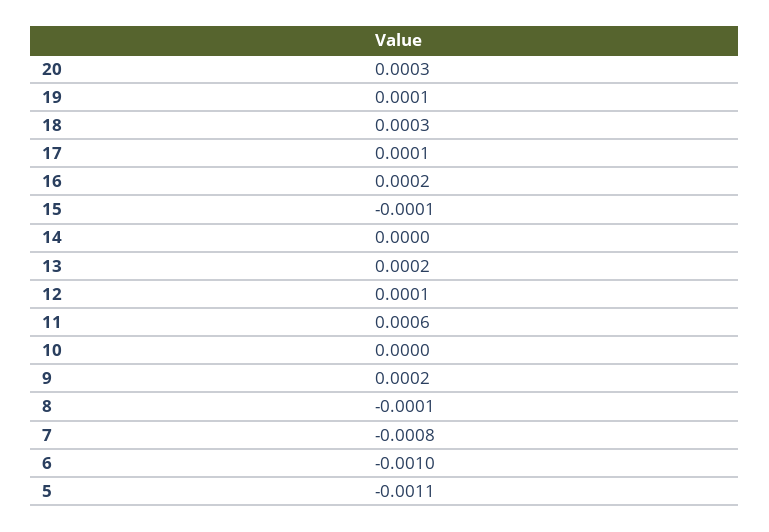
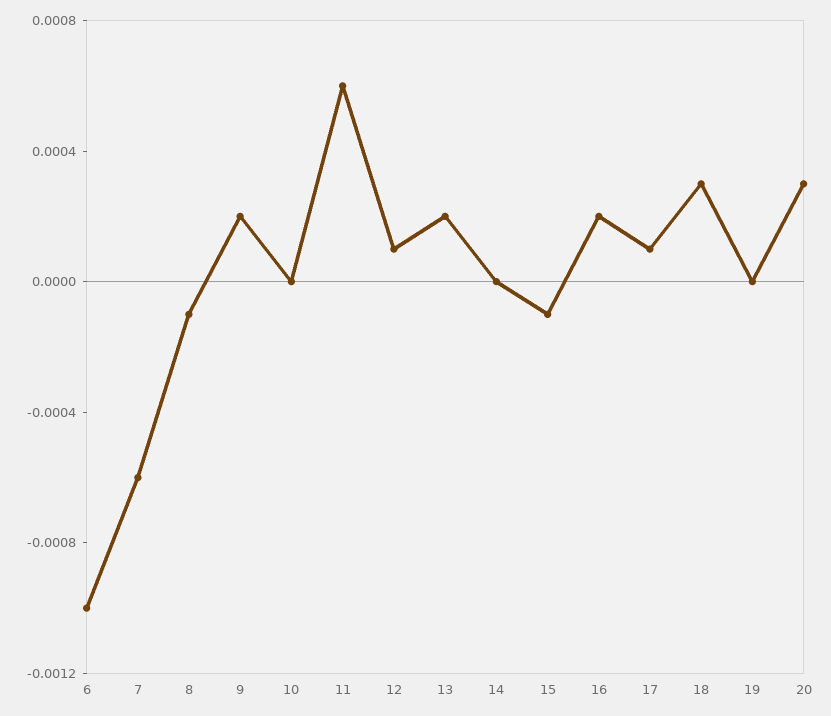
19: 0.0001 -> 0
7: -0.0008 -> -0.0006
5: -0.0011 -> none

